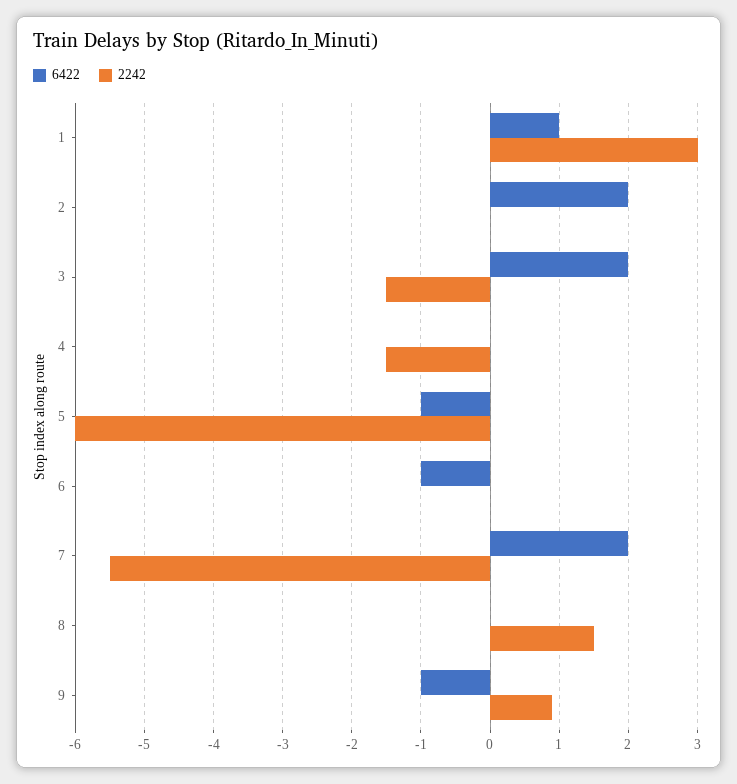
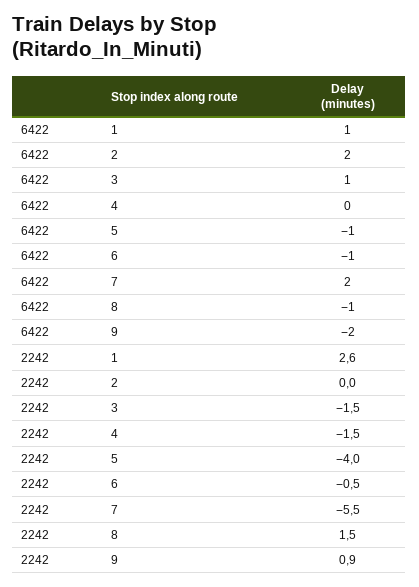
2242, 1: 3 -> 2.6
6422, 3: 2 -> 1
2242, 5: -6 -> -4
2242, 6: 0 -> -0.5
6422, 8: 0 -> -1
6422, 9: -1 -> -2

